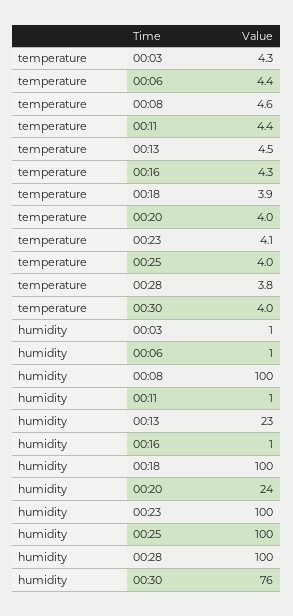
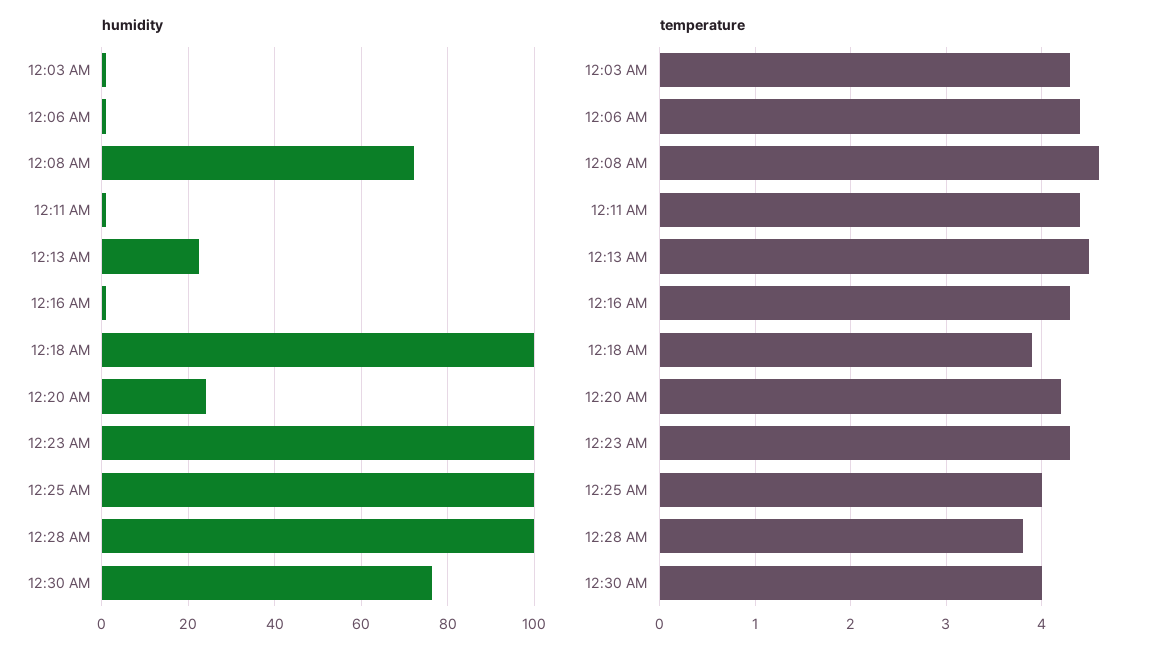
temperature, 00:20: 4 -> 4.2
temperature, 00:23: 4.1 -> 4.3
humidity, 00:08: 100 -> 72

